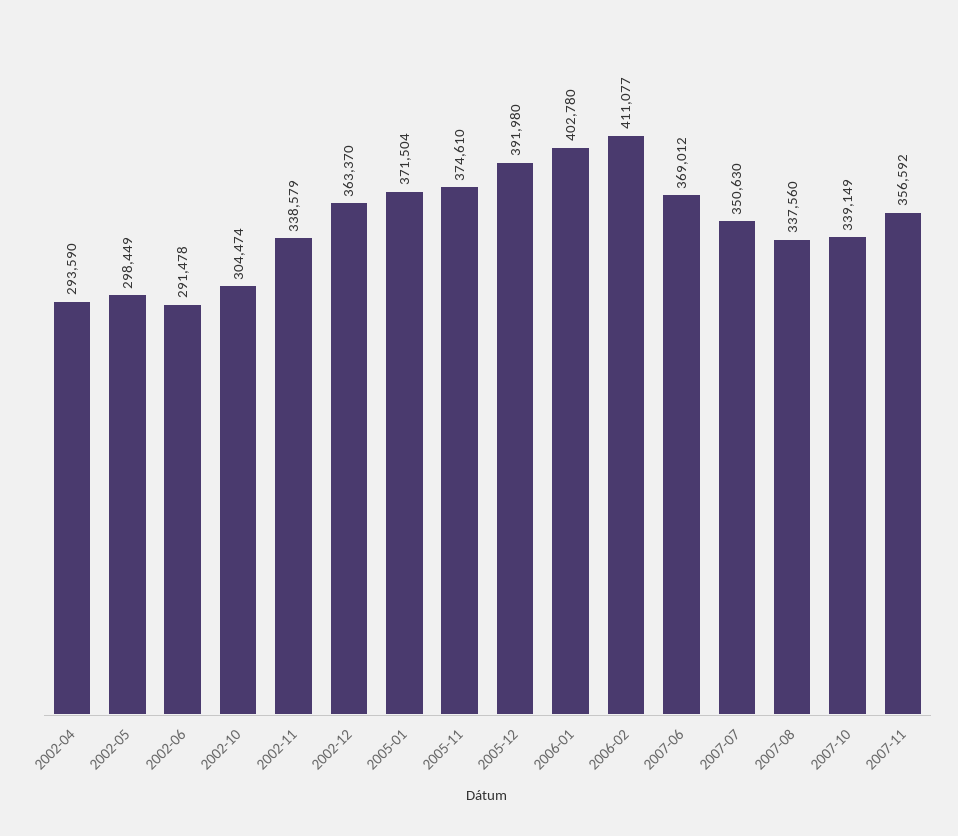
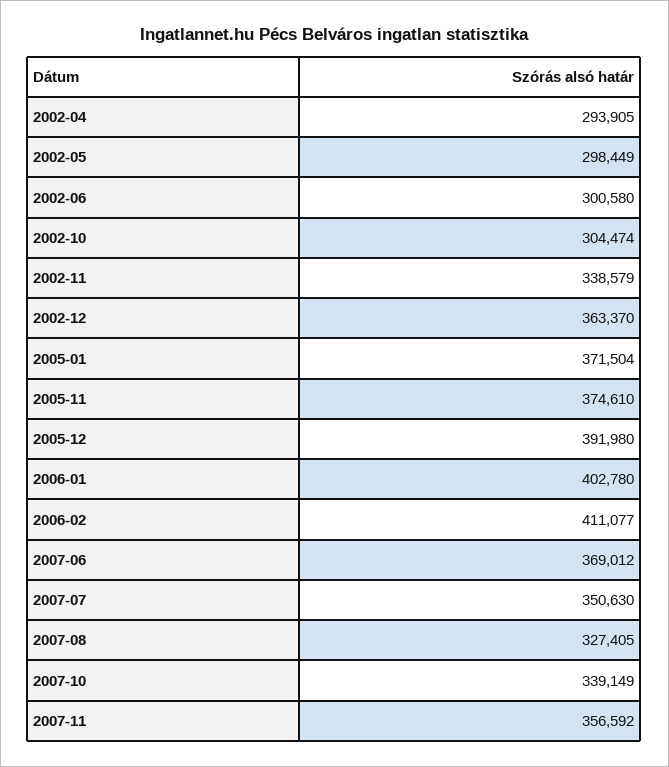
2002-04: 293590 -> 293905
2002-06: 291478 -> 300580
2007-08: 337560 -> 327405

